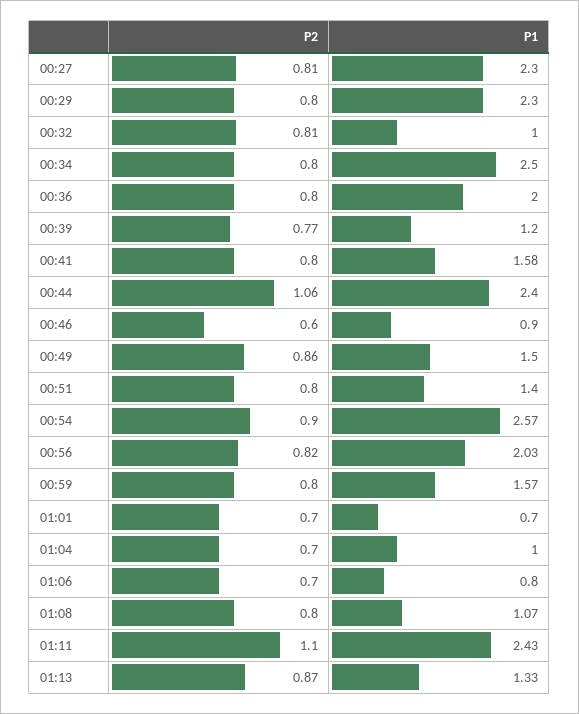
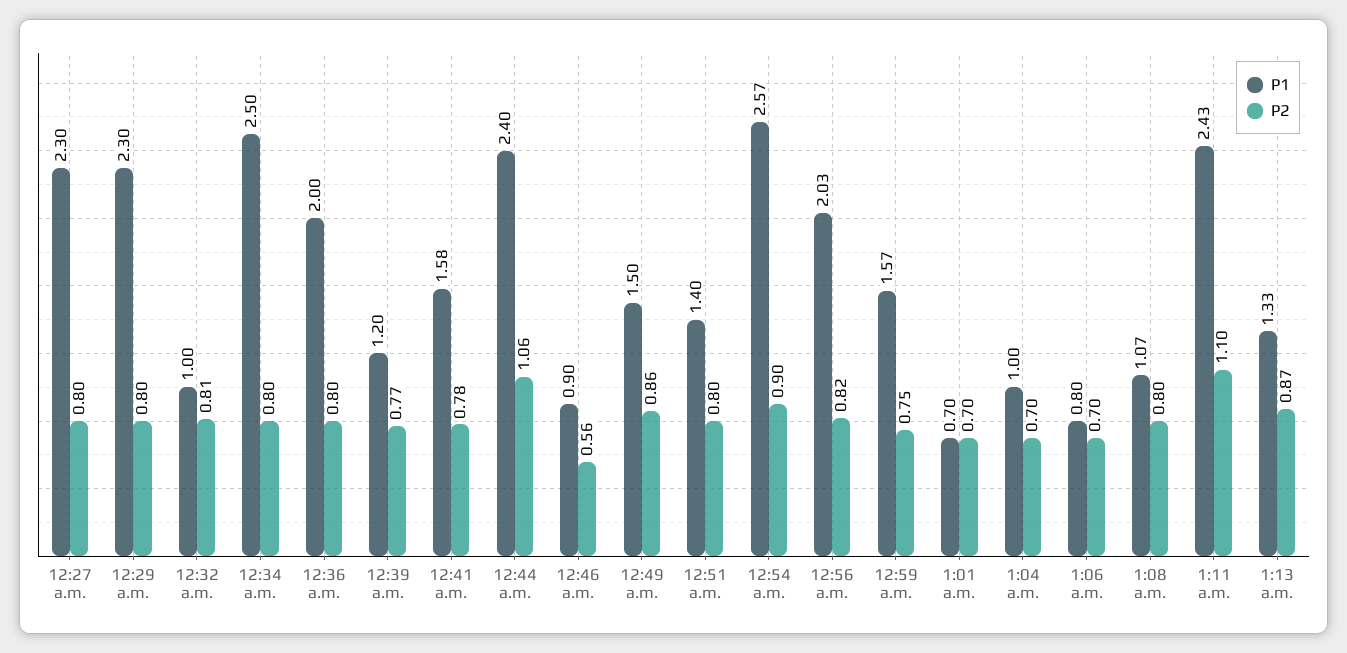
P2, 00:27: 0.81 -> 0.8
P2, 00:41: 0.8 -> 0.78
P2, 00:46: 0.6 -> 0.56
P2, 00:59: 0.8 -> 0.75

